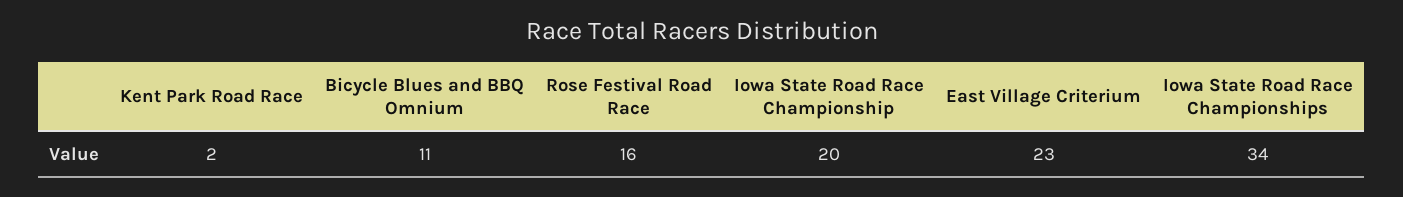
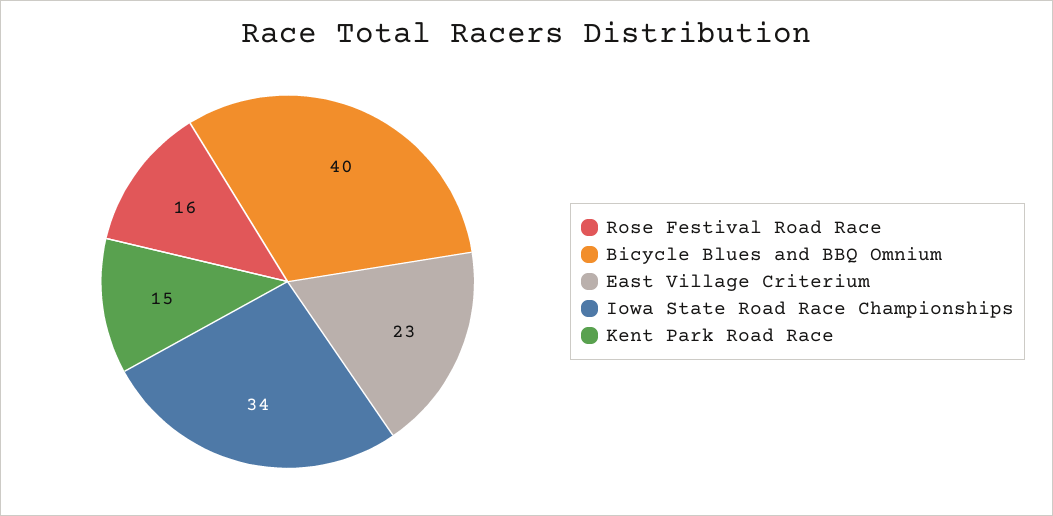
Kent Park Road Race: 2 -> 15
Bicycle Blues and BBQ Omnium: 11 -> 40
Iowa State Road Race Championship: 20 -> none

